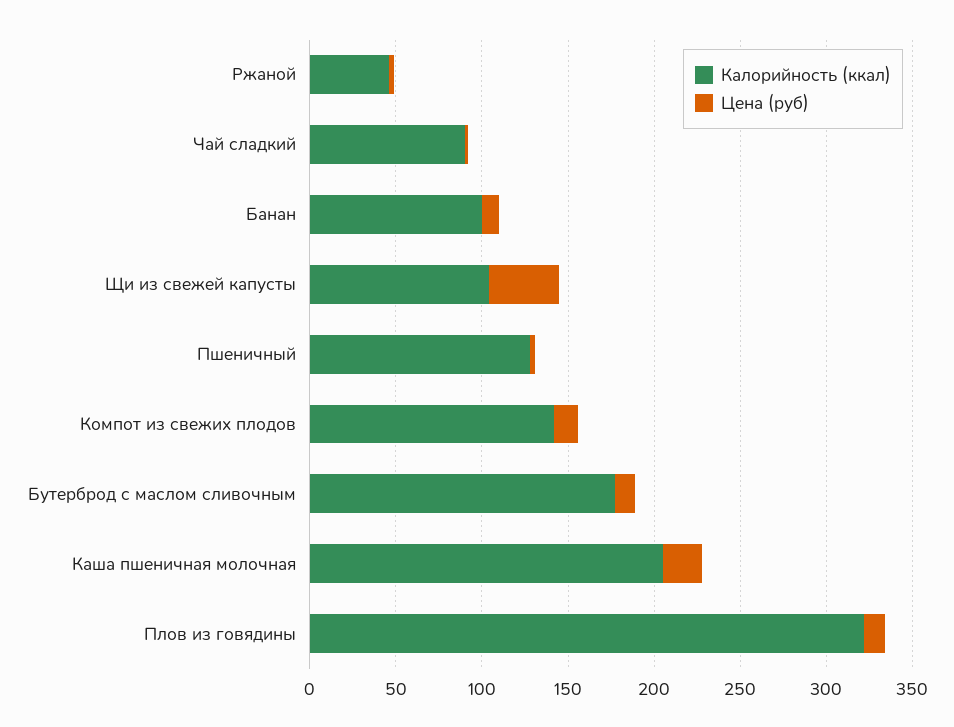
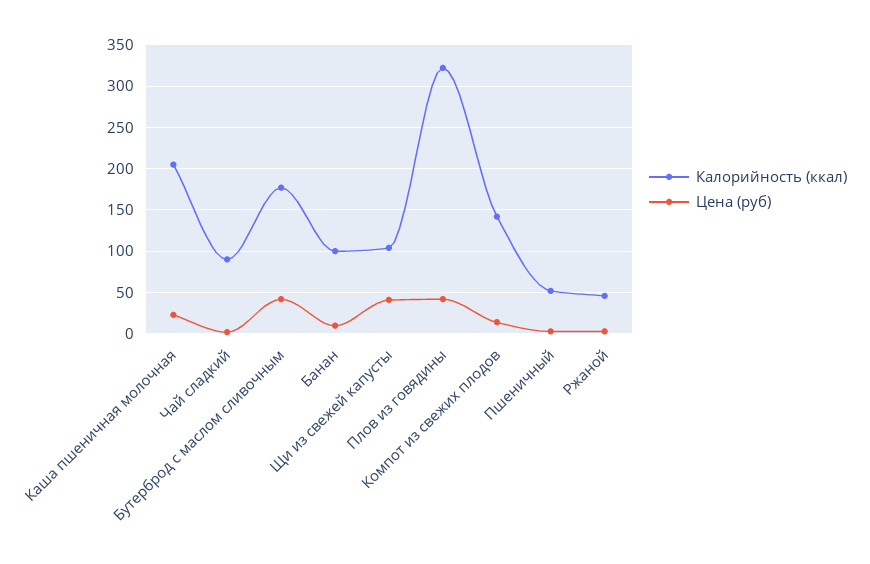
Калорийность (ккал), Пшеничный: 130 -> 50
Цена (руб), Бутерброд с маслом сливочным: 10 -> 40
Цена (руб), Плов из говядины: 10 -> 40

